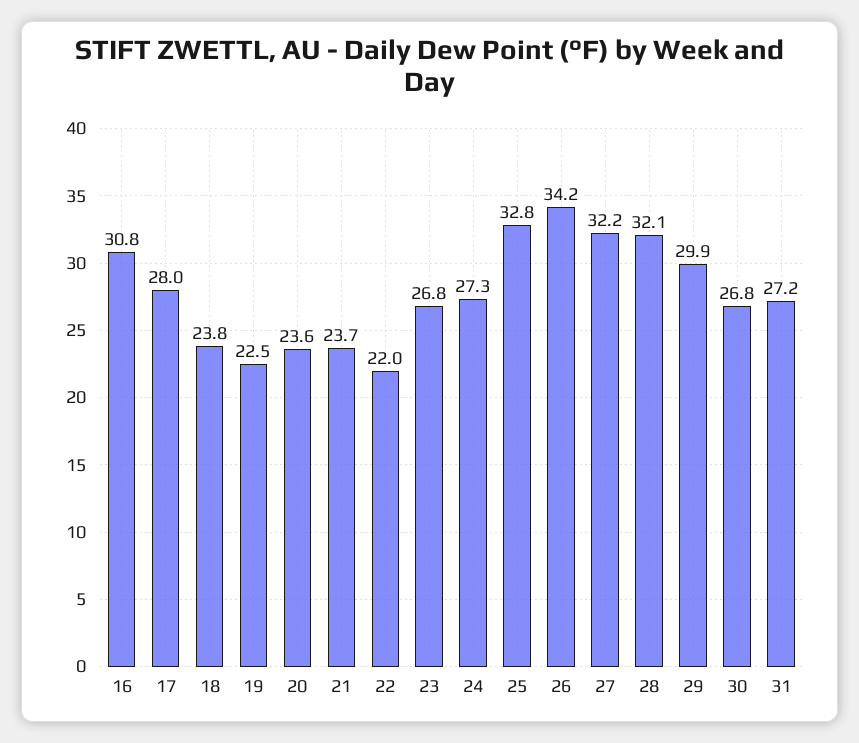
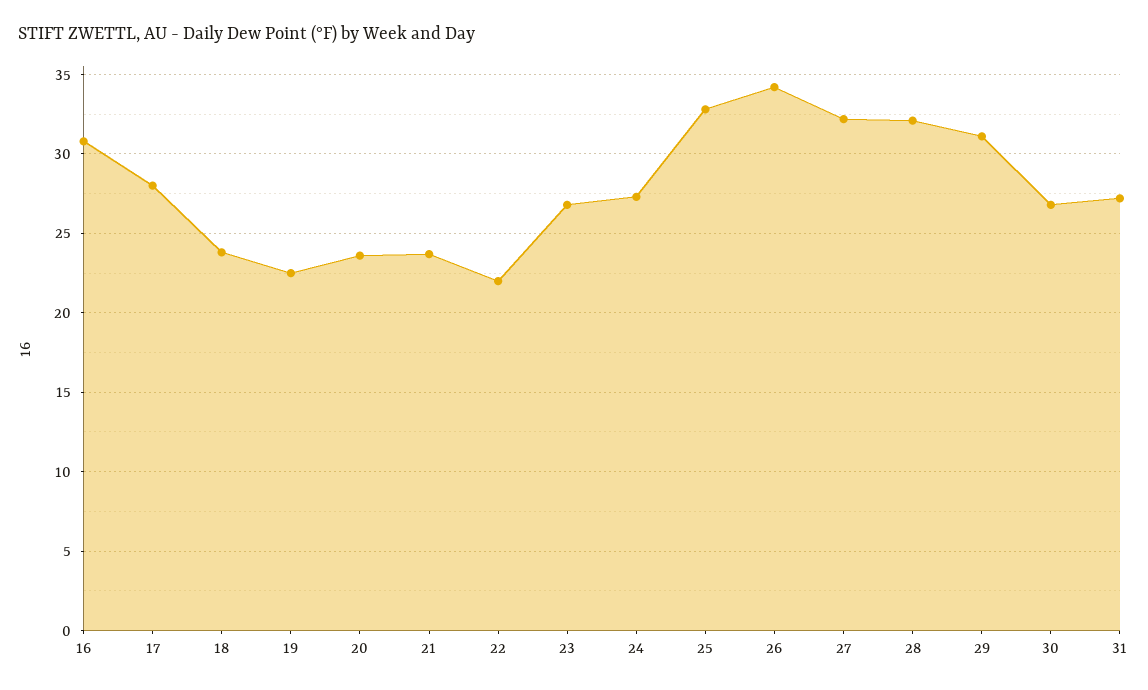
29: 29.9 -> 31

